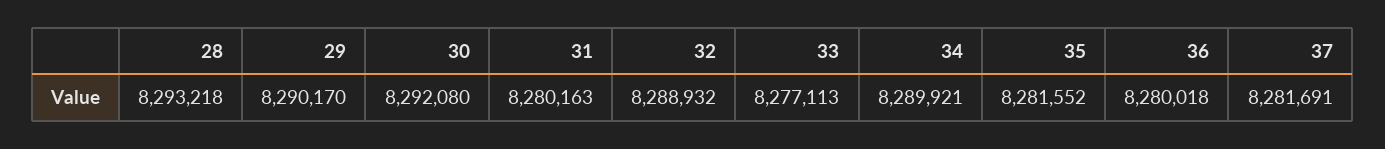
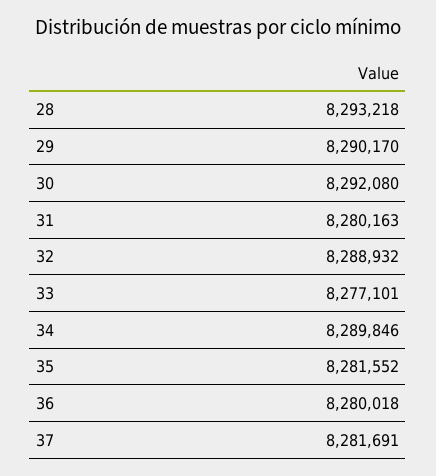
33: 8277113 -> 8277101
34: 8289921 -> 8289846

